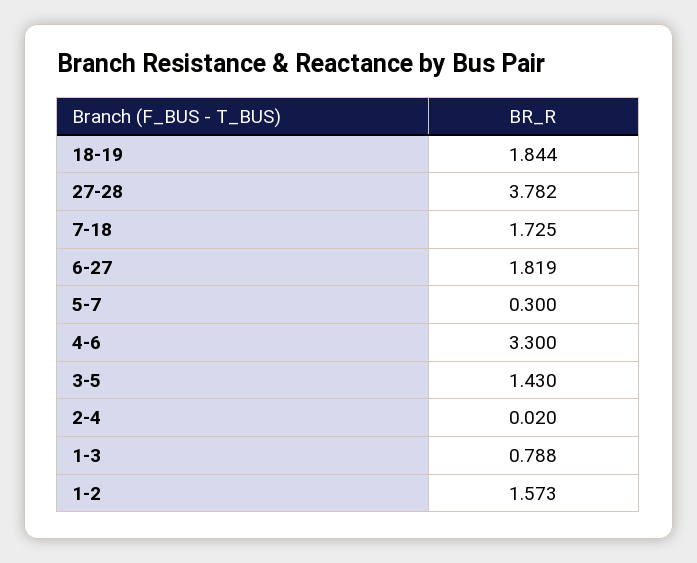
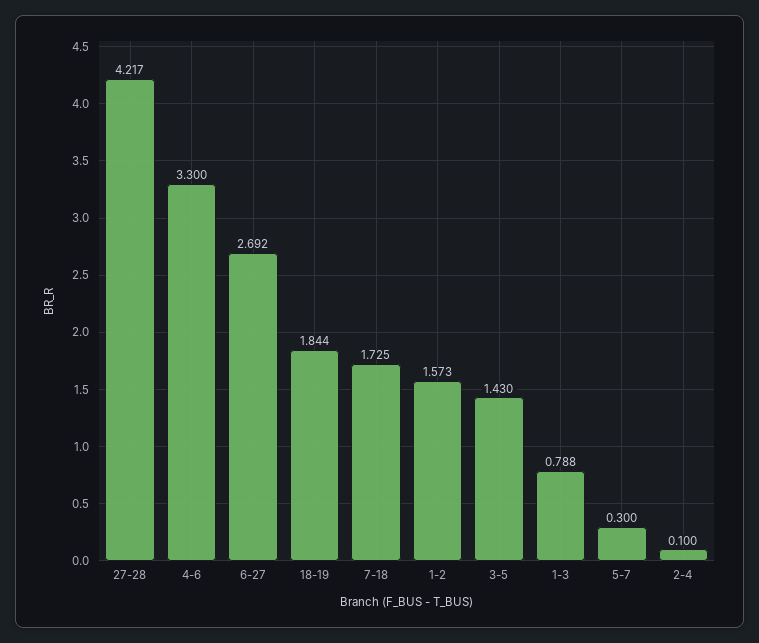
27-28: 3.782 -> 4.217
6-27: 1.819 -> 2.692
2-4: 0.02 -> 0.1

